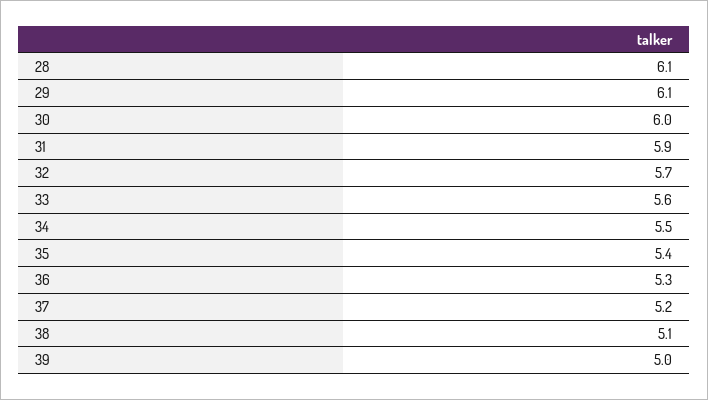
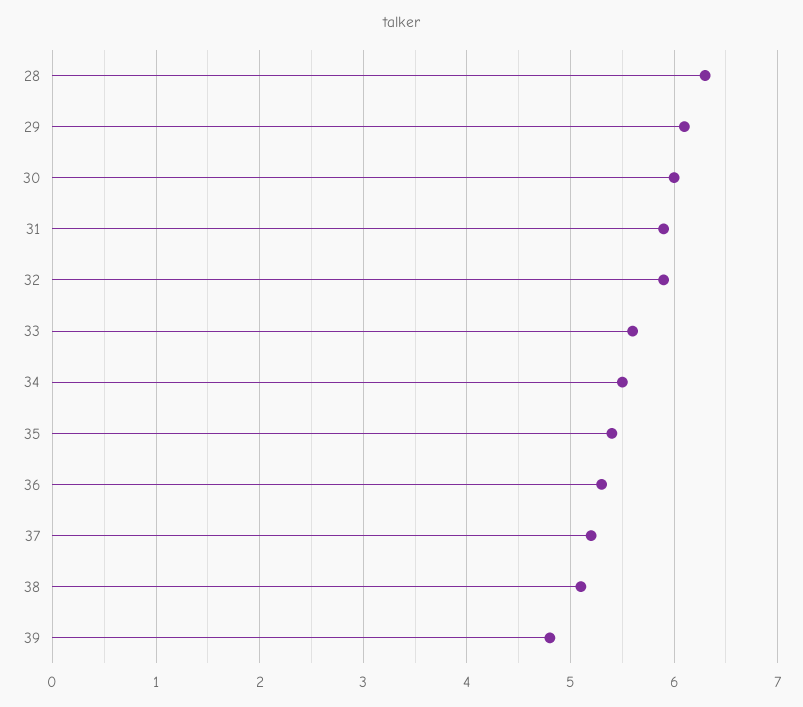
28: 6.1 -> 6.3
32: 5.7 -> 5.9
39: 5 -> 4.8

